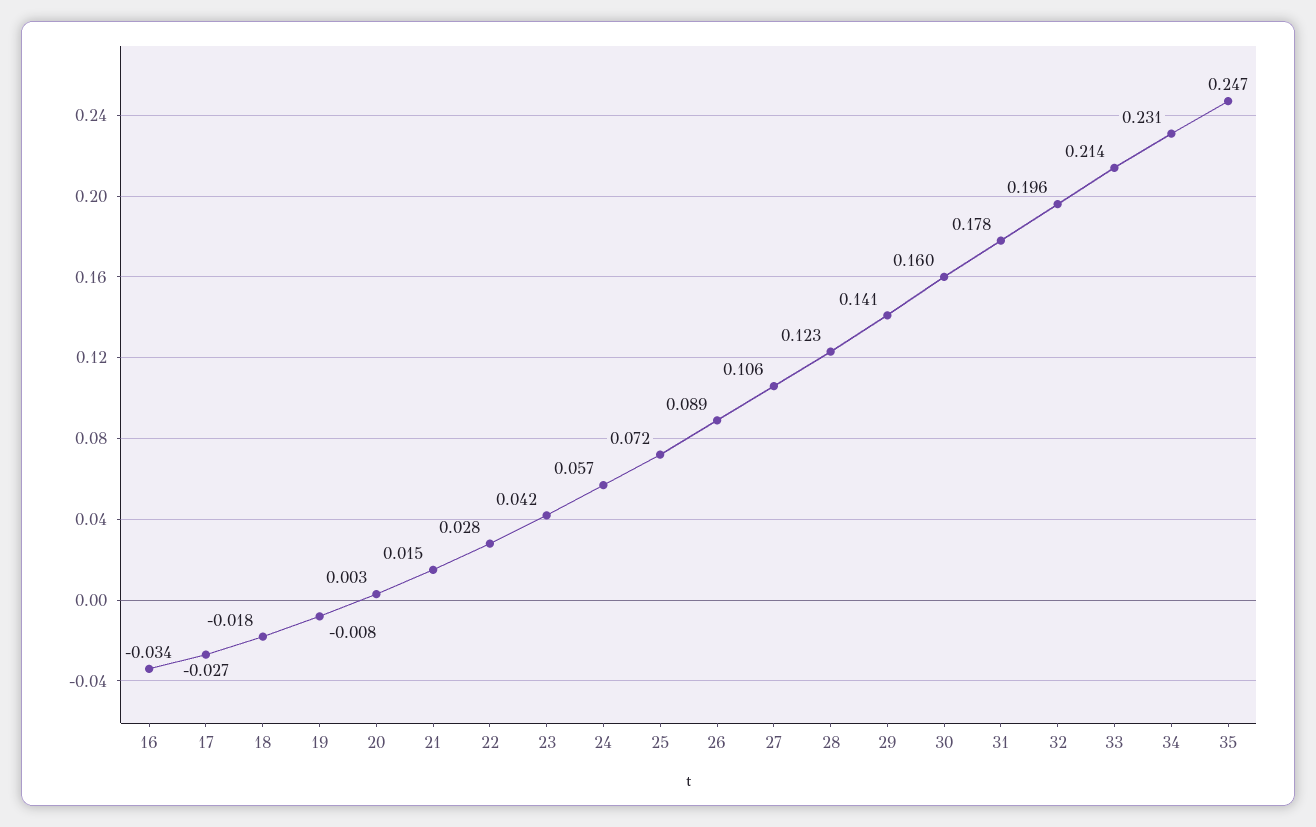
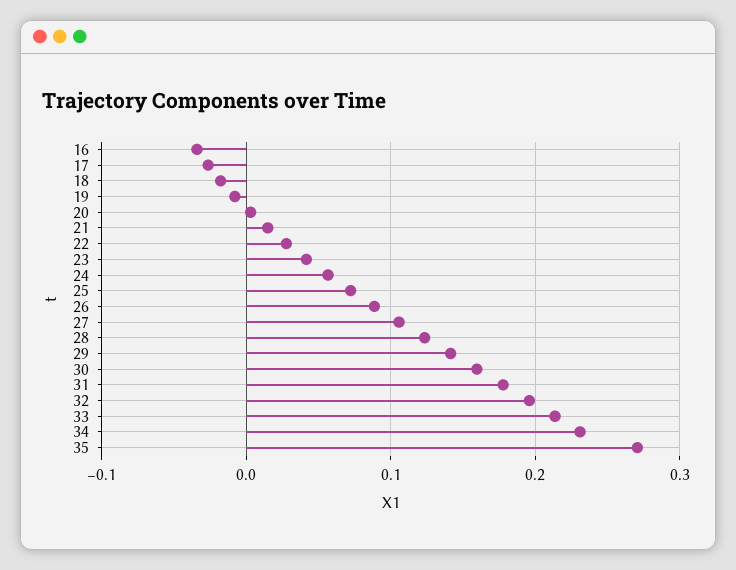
35: 0.247 -> 0.27

